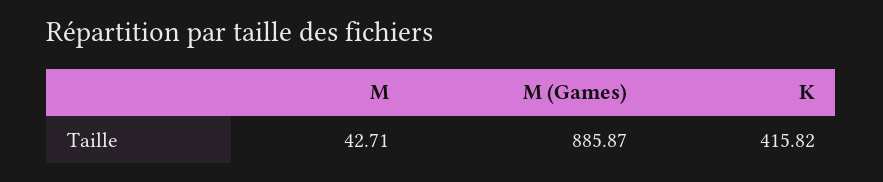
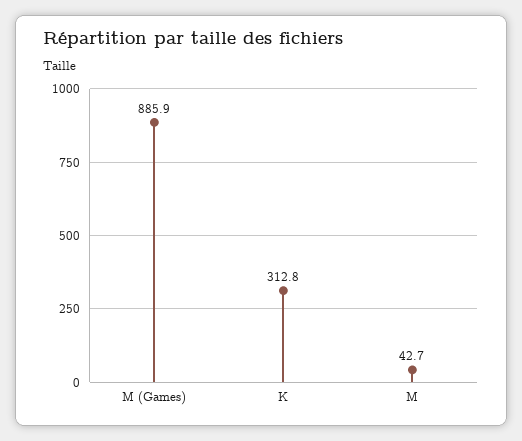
K: 415.82 -> 312.8

